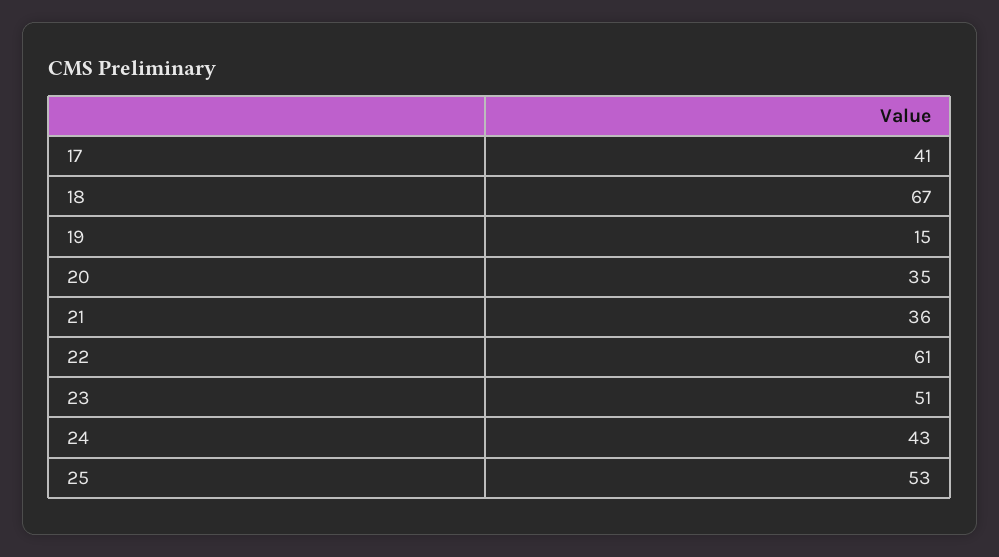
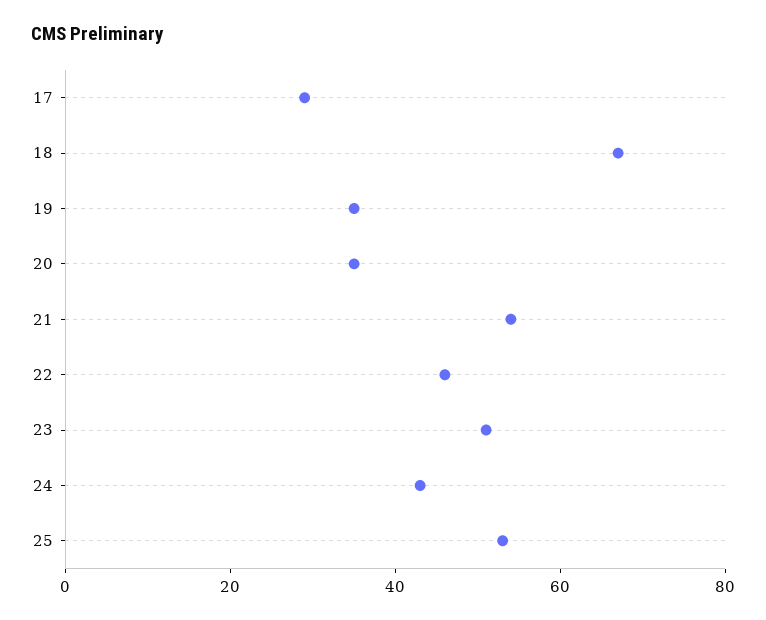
17: 41 -> 30
19: 15 -> 35
21: 36 -> 55
22: 61 -> 45

